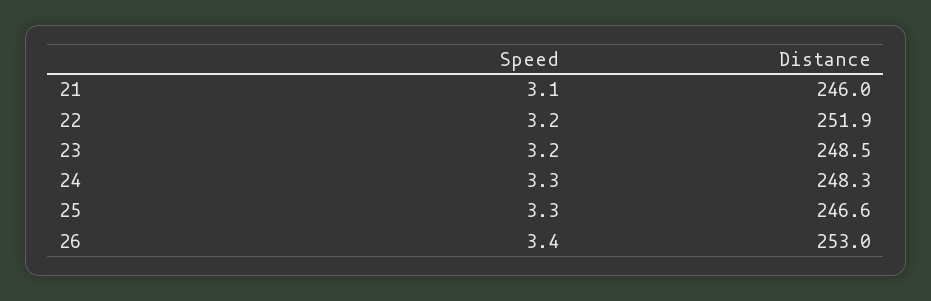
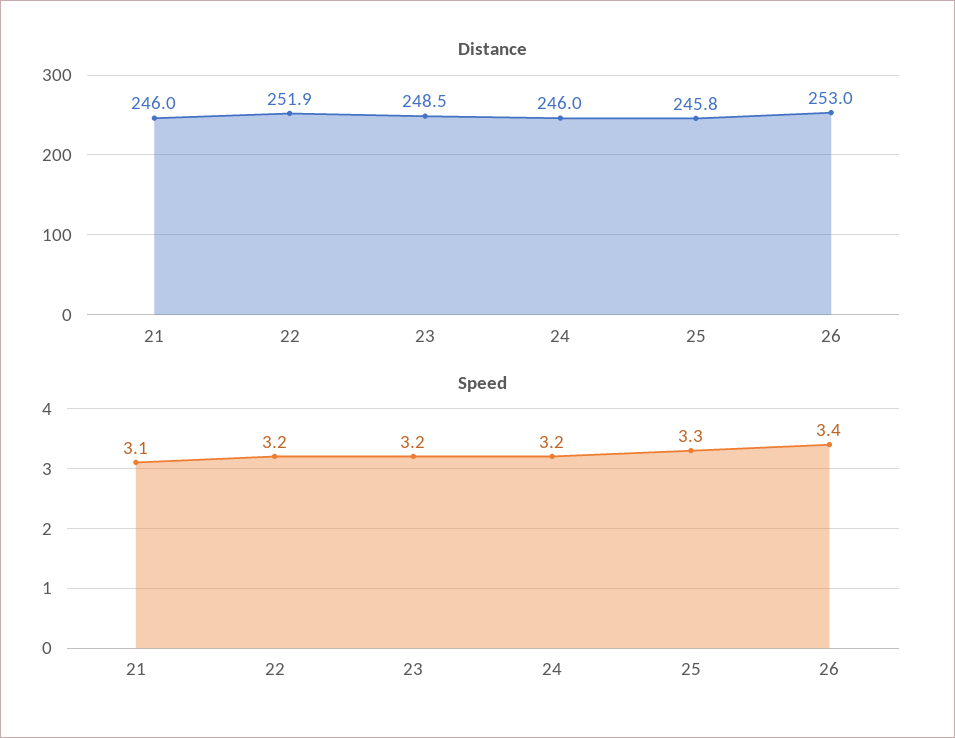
Speed, 24: 3.3 -> 3.2
Distance, 24: 248.3 -> 246
Distance, 25: 246.6 -> 245.8

